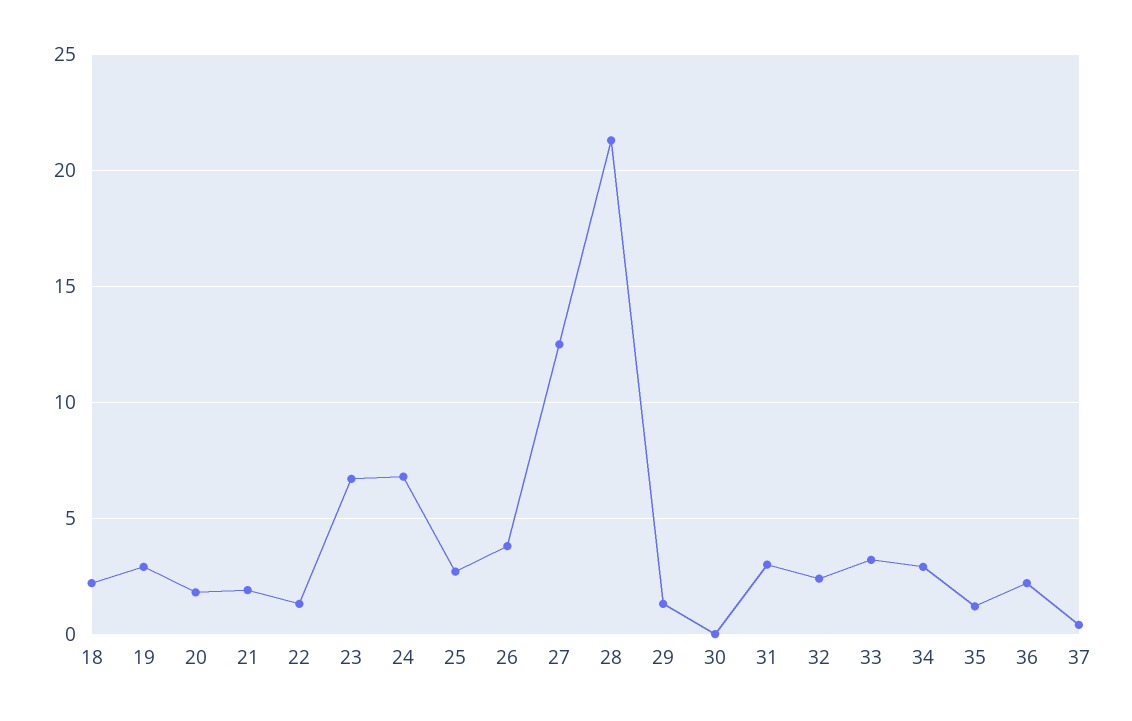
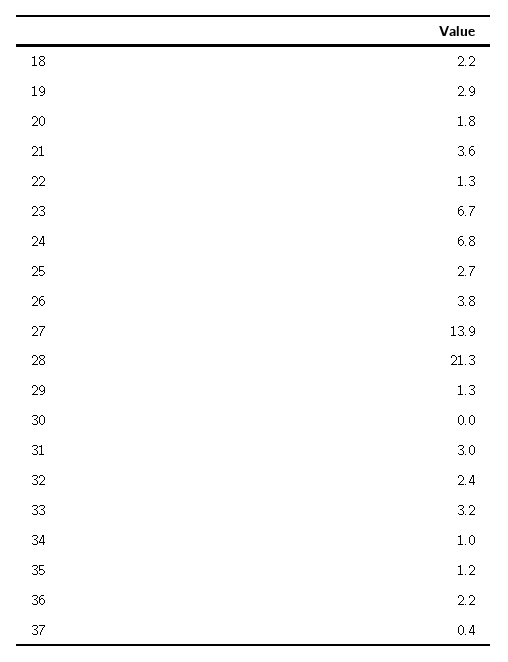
21: 2 -> 3.6
27: 12.5 -> 13.9
34: 3 -> 1

